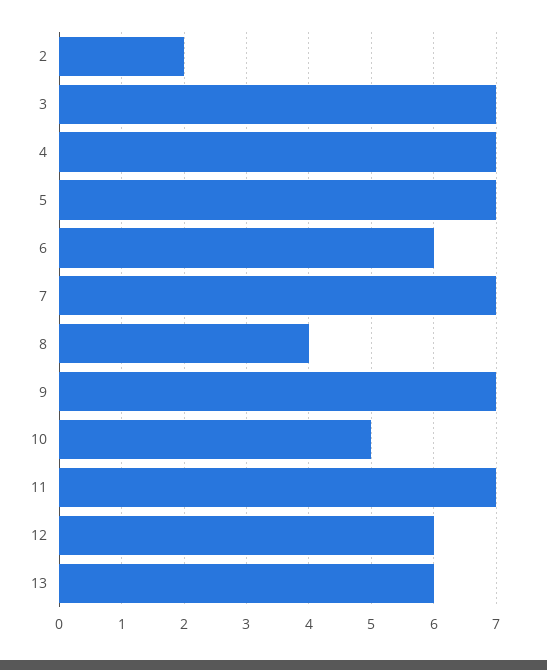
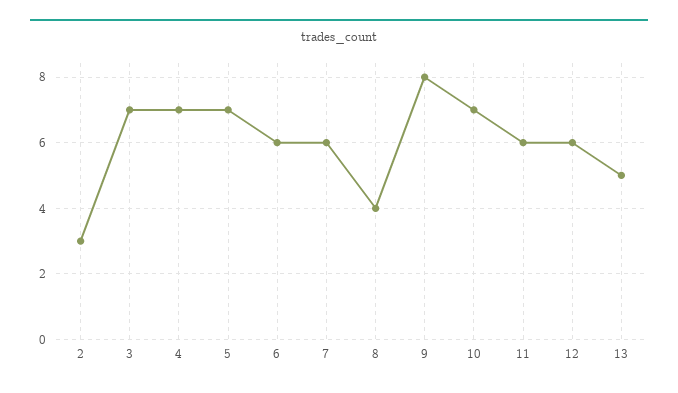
2: 2 -> 3
7: 7 -> 6
9: 7 -> 8
10: 5 -> 7
11: 7 -> 6
13: 6 -> 5

